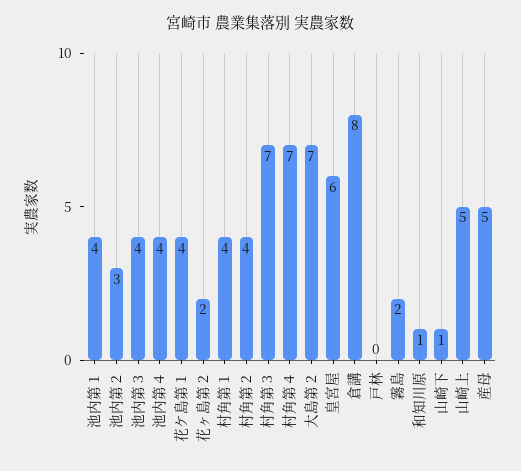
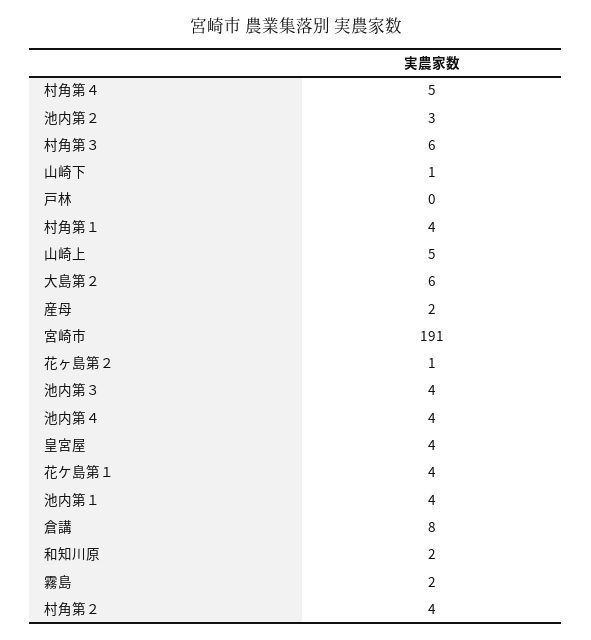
花ヶ島第２: 2 -> 1
村角第３: 7 -> 6
村角第４: 7 -> 5
大島第２: 7 -> 6
皇宮屋: 6 -> 4
和知川原: 1 -> 2
産母: 5 -> 2
宮崎市: none -> 191

